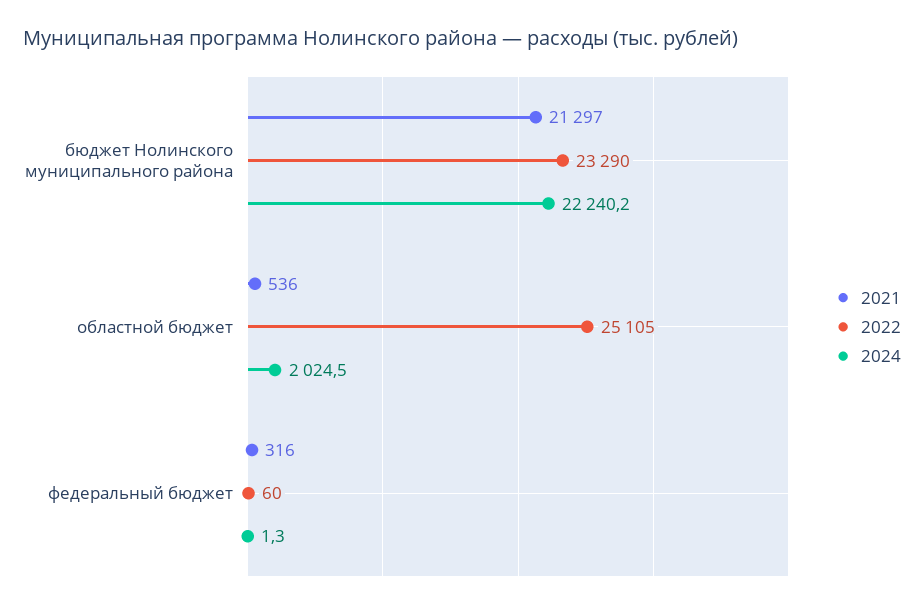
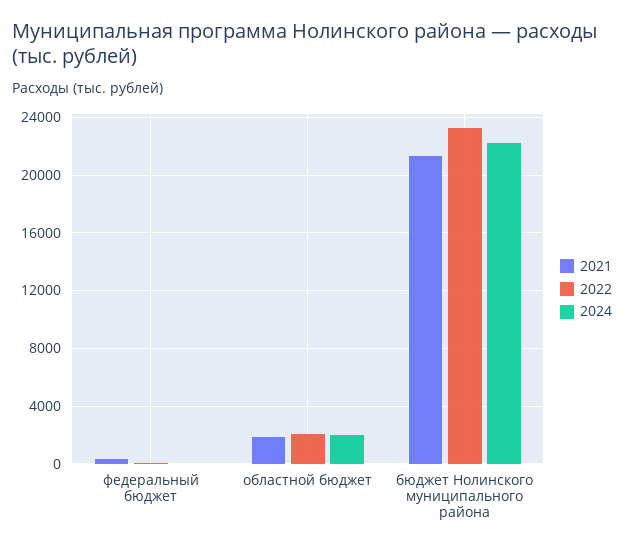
2021, областной бюджет: 536 -> 2000
2022, областной бюджет: 25105 -> 2000

